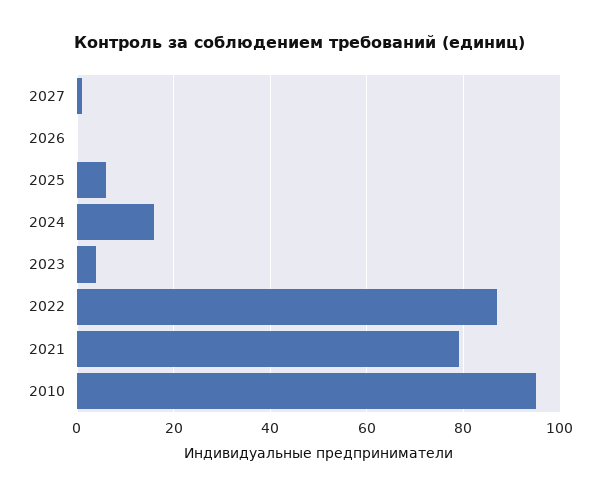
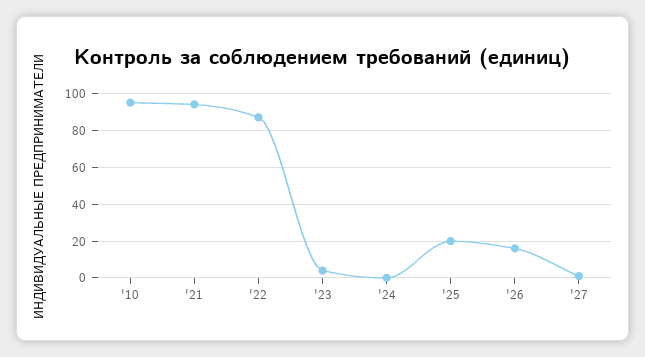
2026: 0 -> 15
2025: 5 -> 20
2024: 15 -> 0
2021: 80 -> 95

